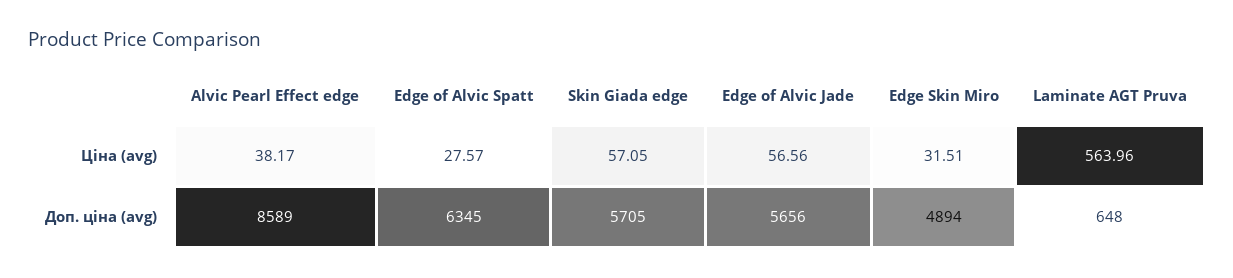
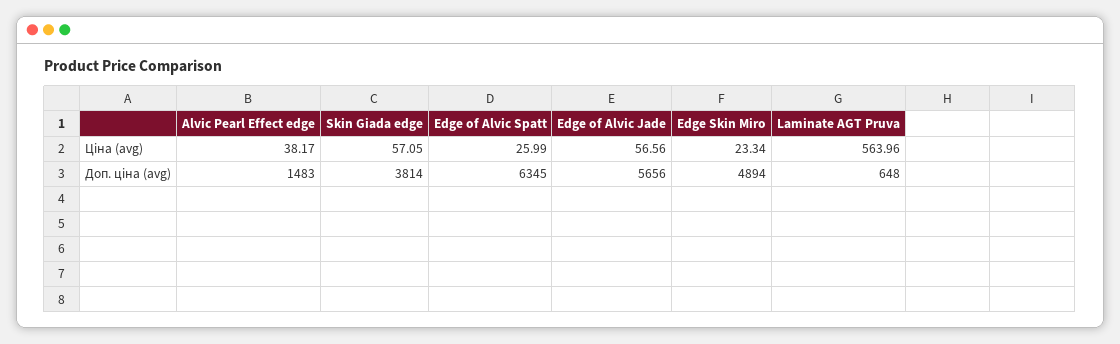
Edge of Alvic Spatt, Ціна (avg): 27.57 -> 25.99
Edge Skin Miro, Ціна (avg): 31.51 -> 23.34
Alvic Pearl Effect edge, Доп. ціна (avg): 8589 -> 1483
Skin Giada edge, Доп. ціна (avg): 5705 -> 3814

